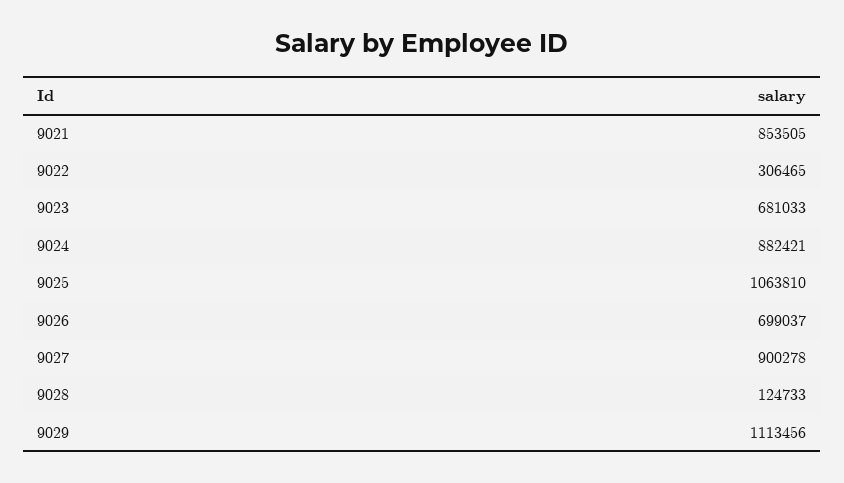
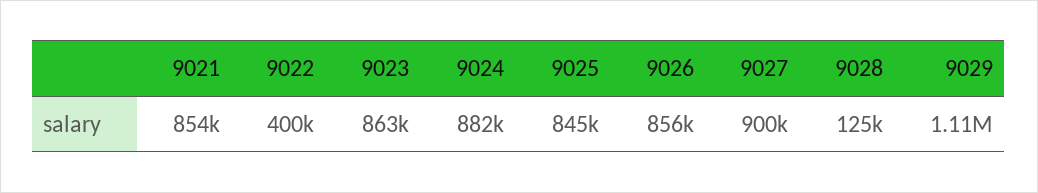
9022: 306465 -> 400000
9023: 681033 -> 863000
9025: 1063810 -> 845000
9026: 699037 -> 856000

